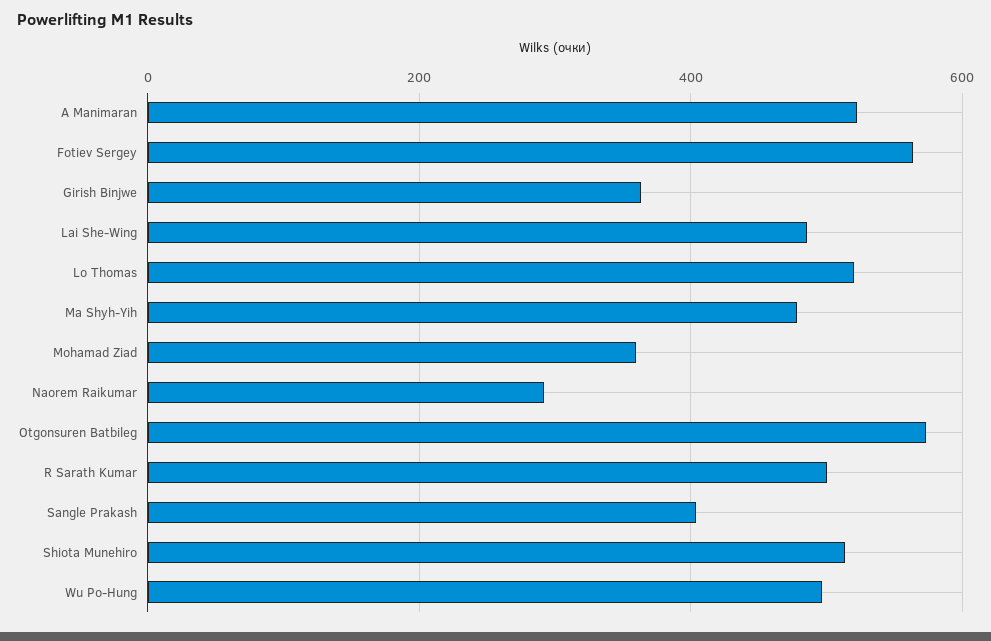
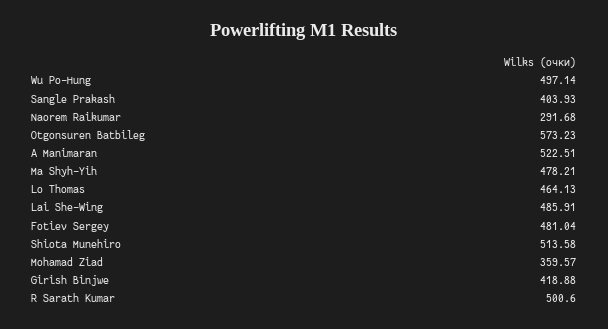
Fotiev Sergey: 560 -> 481.04
Girish Binjwe: 360 -> 418.88
Lo Thomas: 520 -> 464.13

